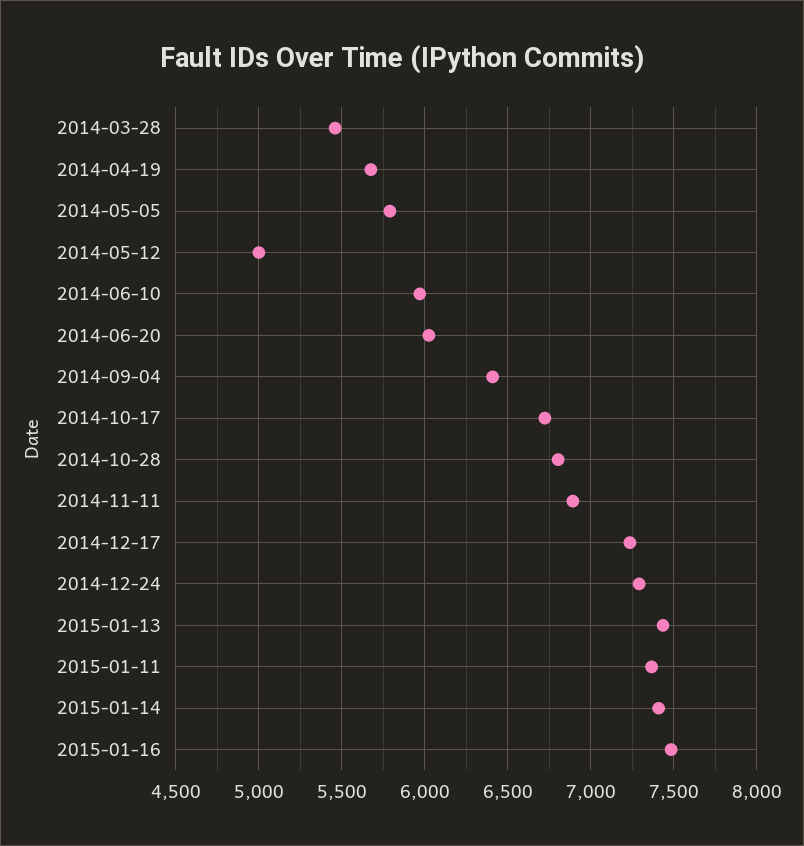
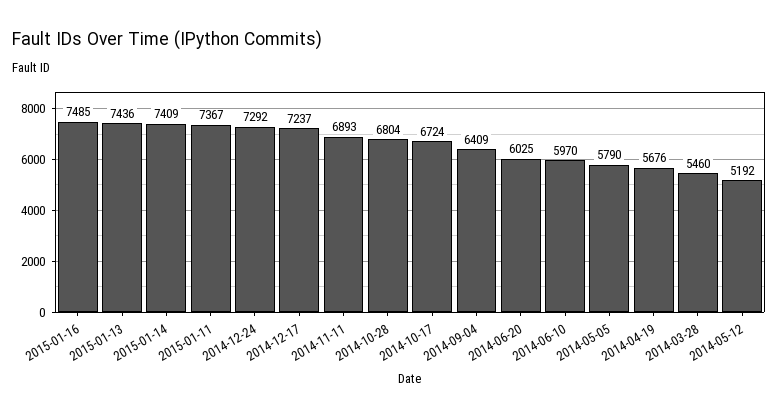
2014-05-12: 5000 -> 5192

